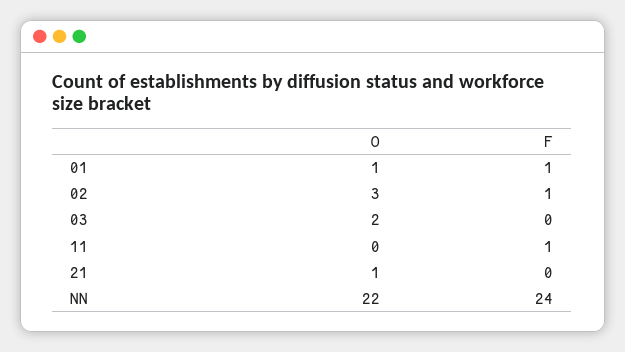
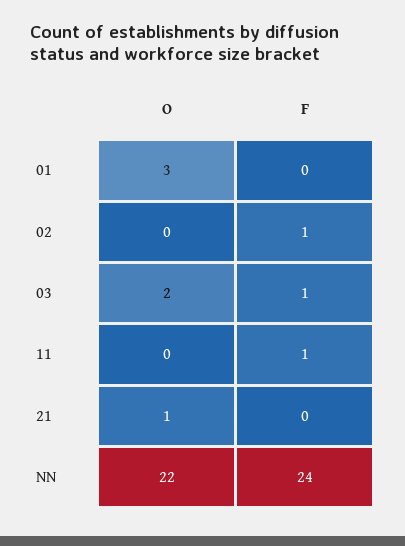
O, 01: 1 -> 3
F, 01: 1 -> 0
O, 02: 3 -> 0
F, 03: 0 -> 1

